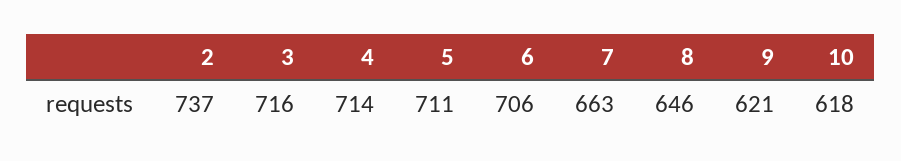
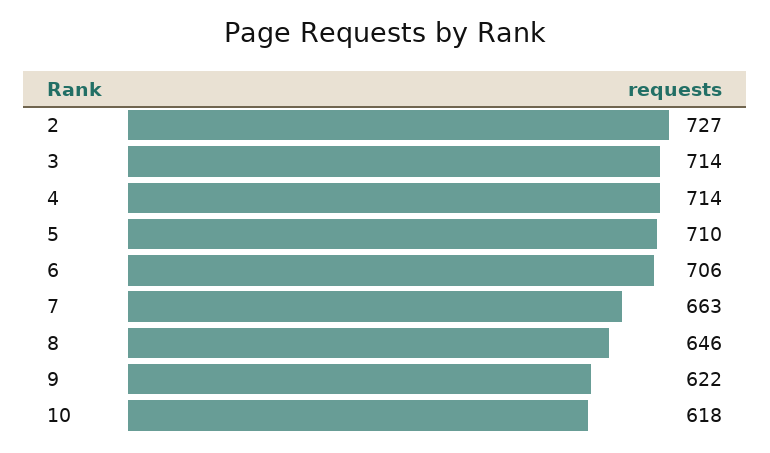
2: 737 -> 727
3: 716 -> 714
5: 711 -> 710
9: 621 -> 622

